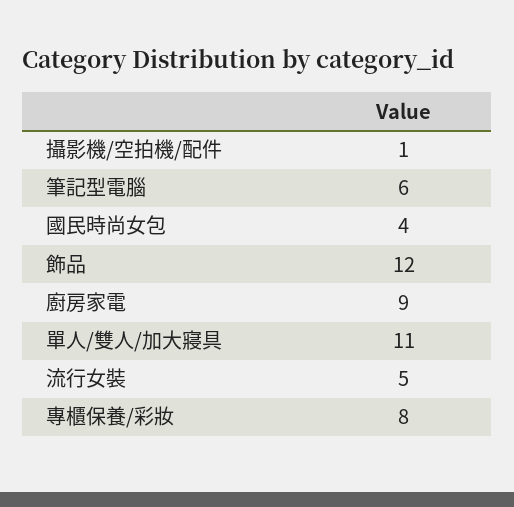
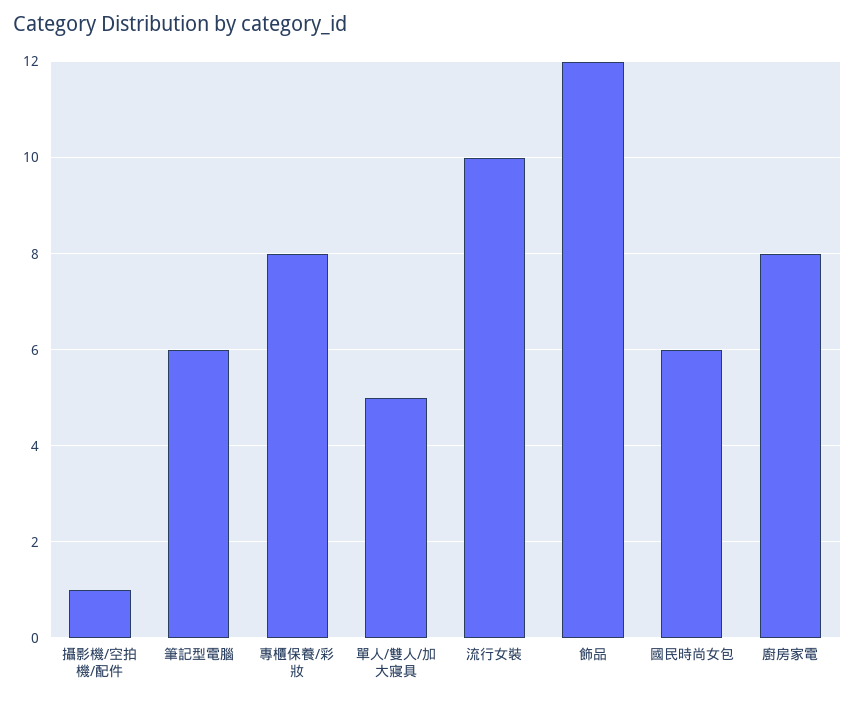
國民時尚女包: 4 -> 6
廚房家電: 9 -> 8
單人/雙人/加大寢具: 11 -> 5
流行女裝: 5 -> 10

